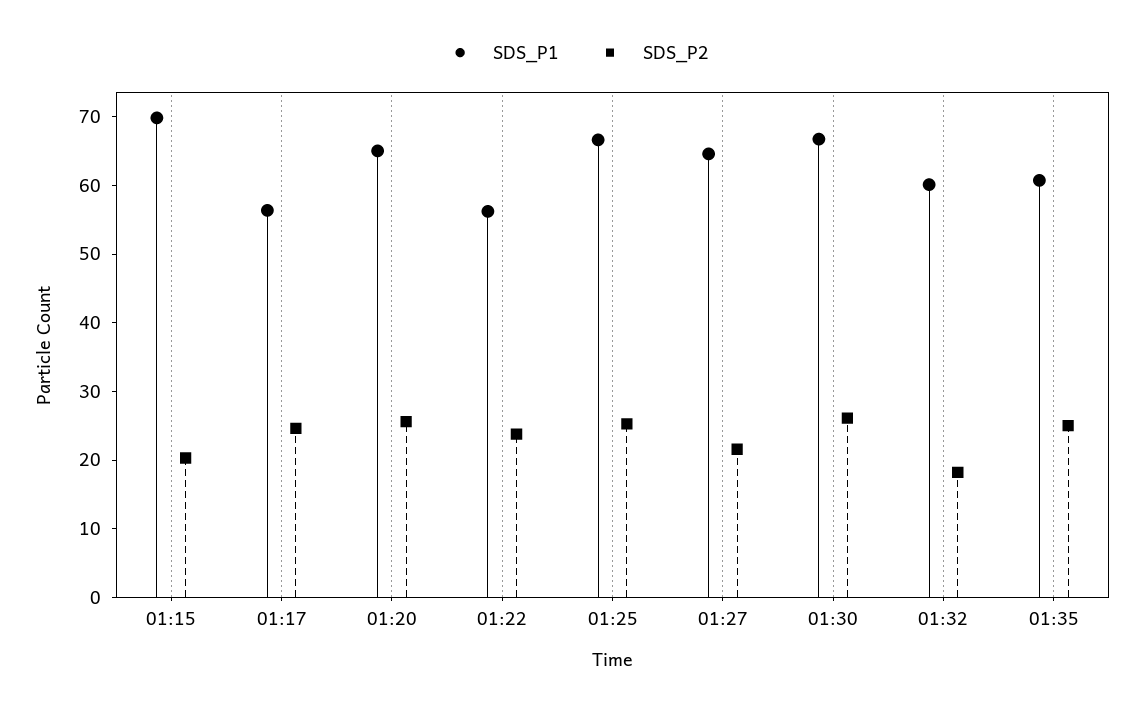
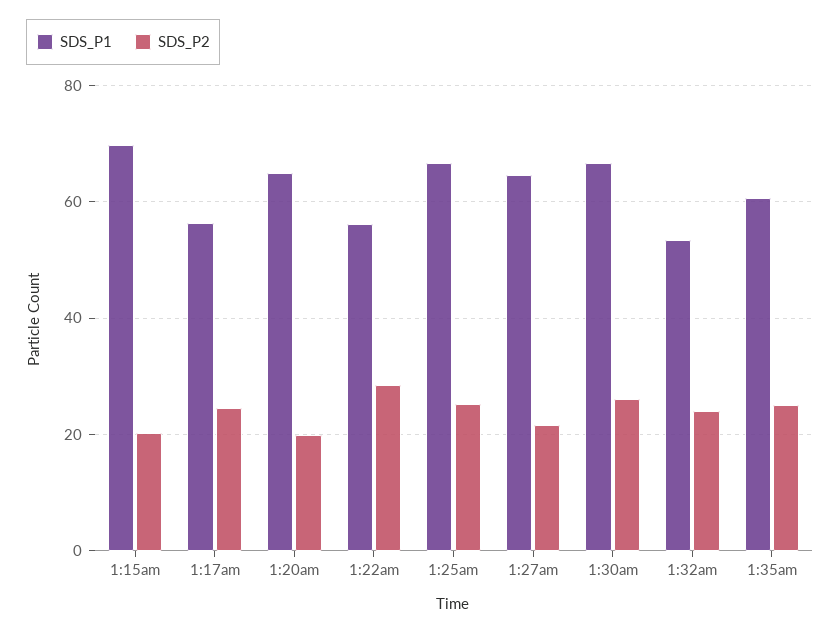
SDS_P2, 01:20: 26 -> 20
SDS_P2, 01:22: 24 -> 28
SDS_P1, 01:32: 60 -> 54
SDS_P2, 01:32: 18 -> 24

